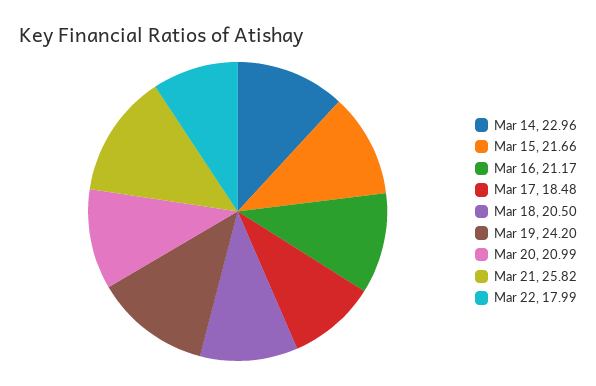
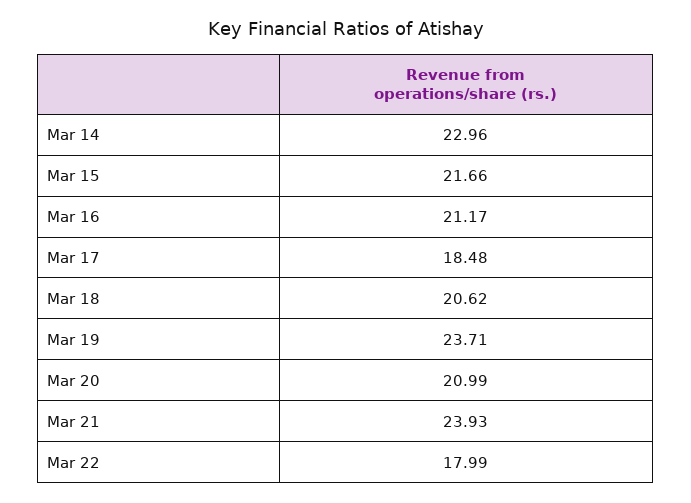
Mar 18: 20.5 -> 20.62
Mar 19: 24.2 -> 23.71
Mar 21: 25.82 -> 23.93

